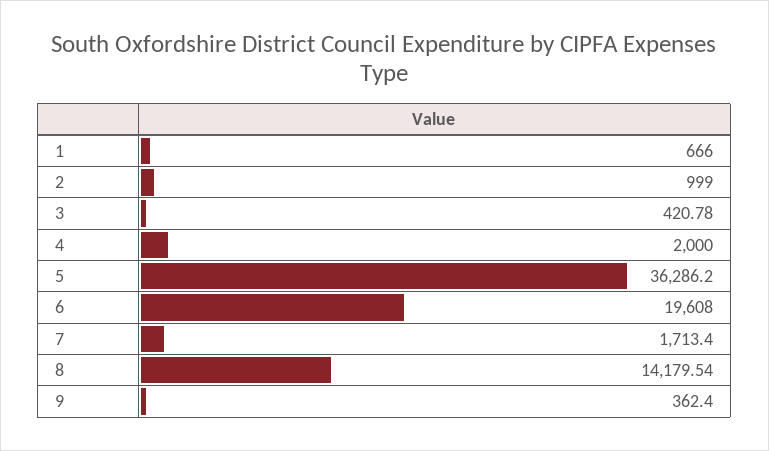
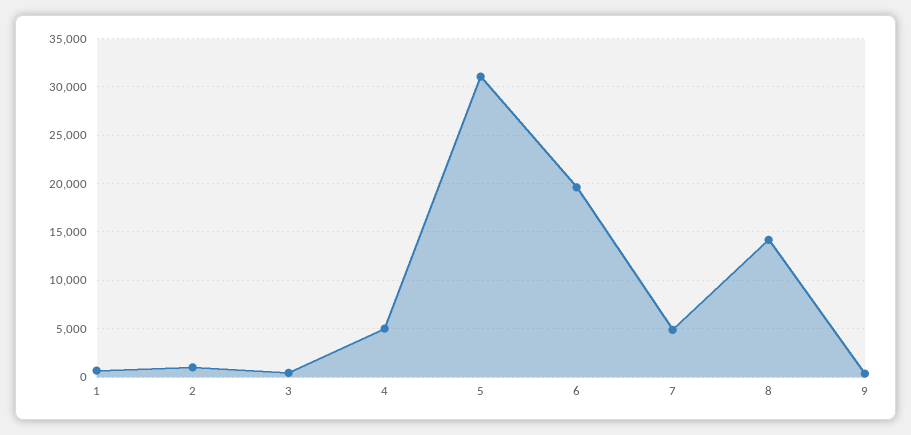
4: 2000 -> 5000
5: 36286.2 -> 31000
7: 1713.4 -> 5000

